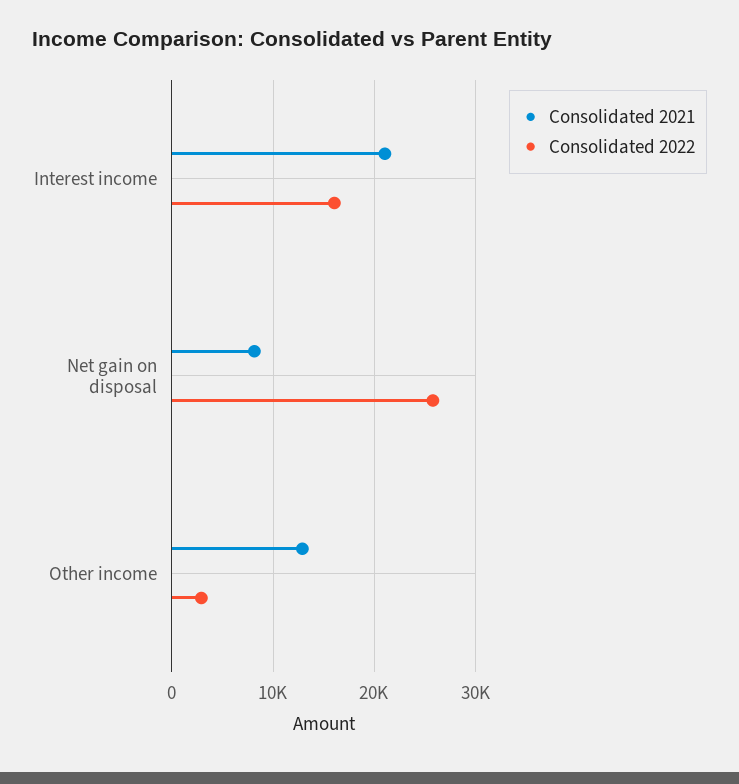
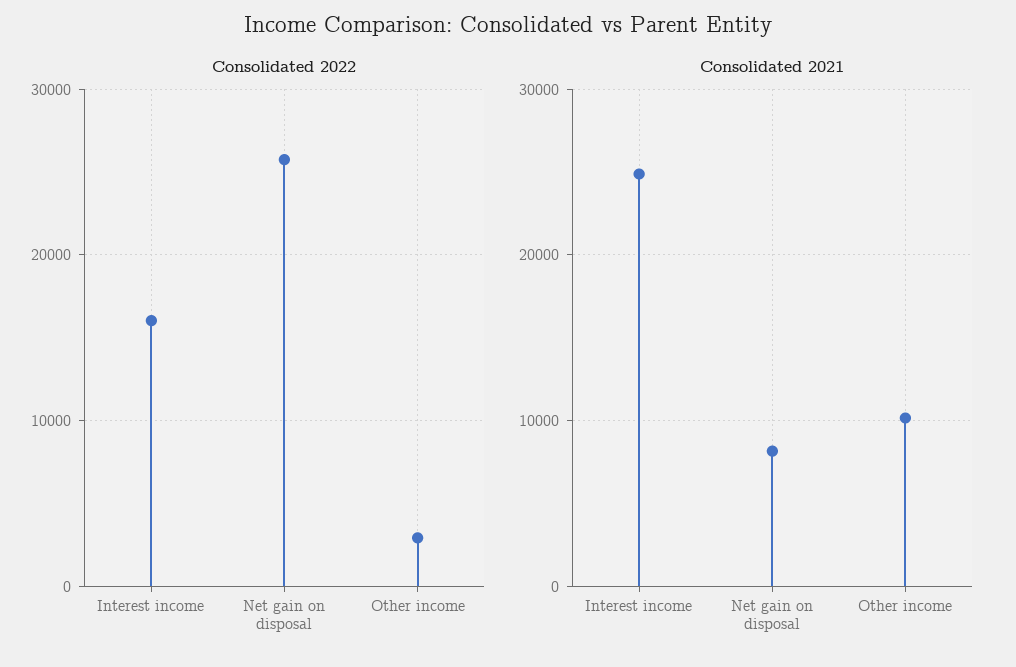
Consolidated 2021, Interest income: 21000 -> 25000
Consolidated 2021, Other income: 13000 -> 10000

